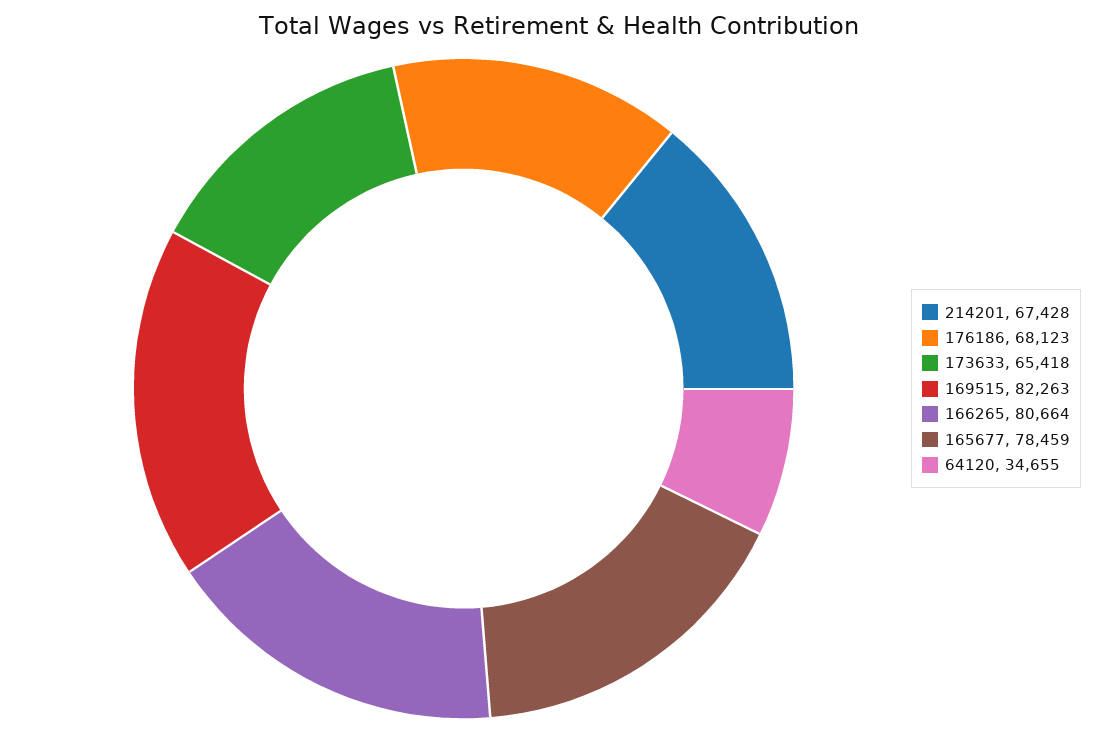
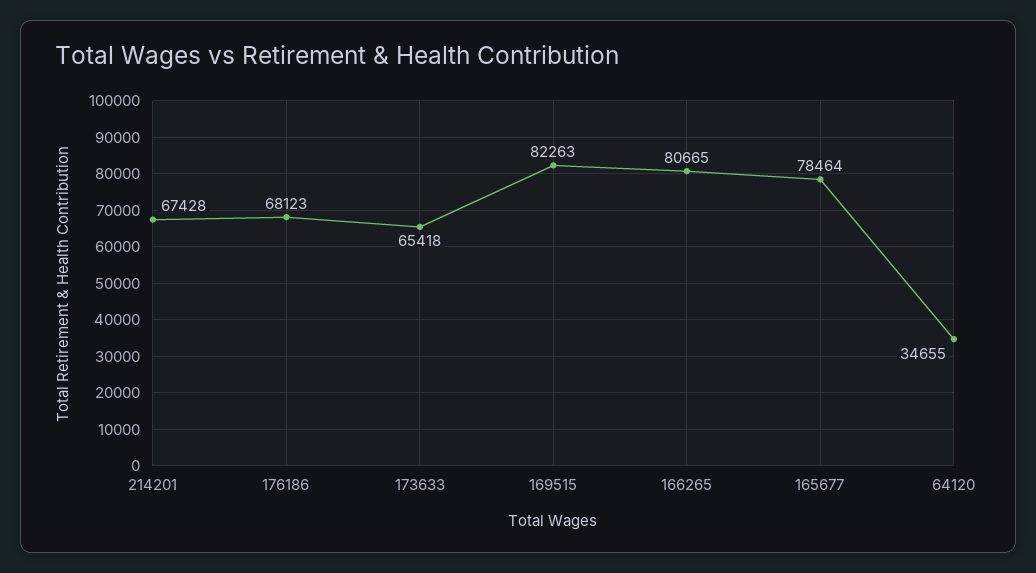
166265: 80664 -> 80665
165677: 78459 -> 78464

